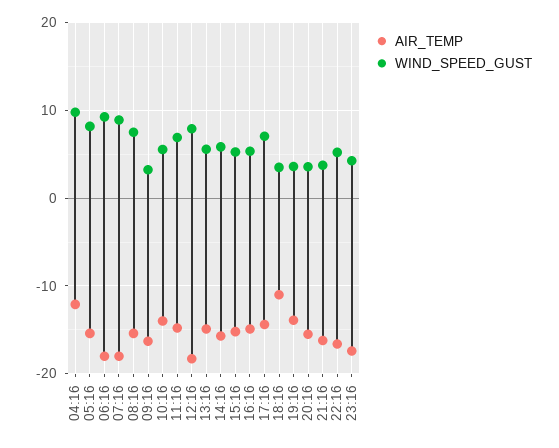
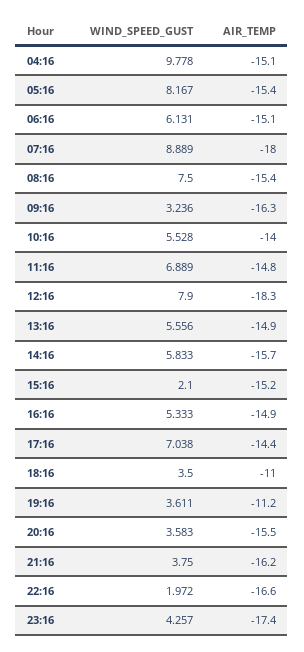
AIR_TEMP, 04:16: -12 -> -15.1
AIR_TEMP, 06:16: -18 -> -15.1
WIND_SPEED_GUST, 06:16: 9 -> 6.131
WIND_SPEED_GUST, 15:16: 5 -> 2.1
AIR_TEMP, 19:16: -14 -> -11.2
WIND_SPEED_GUST, 22:16: 5 -> 1.972

